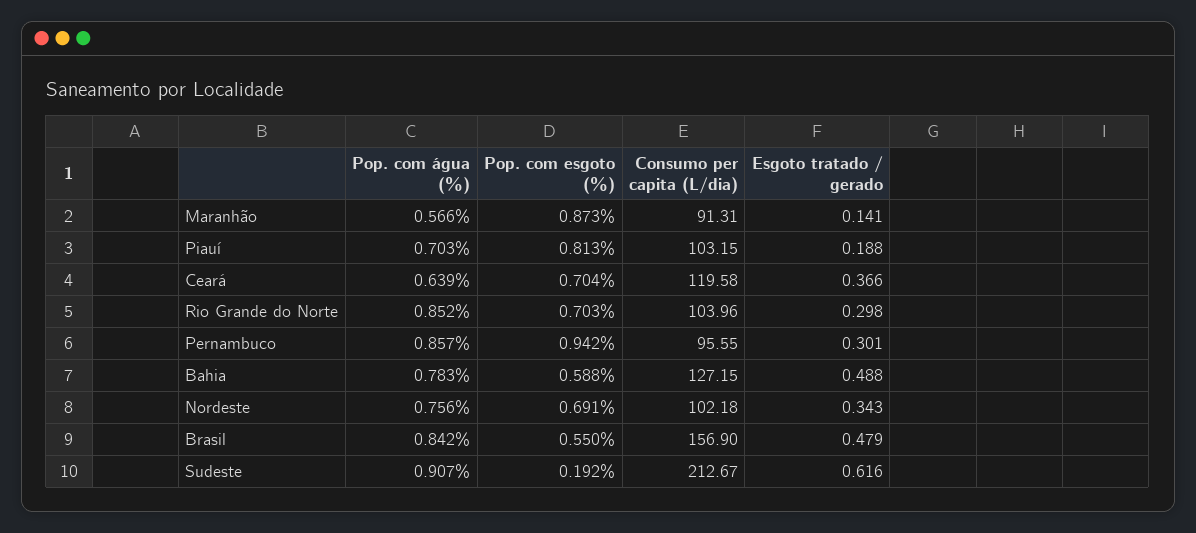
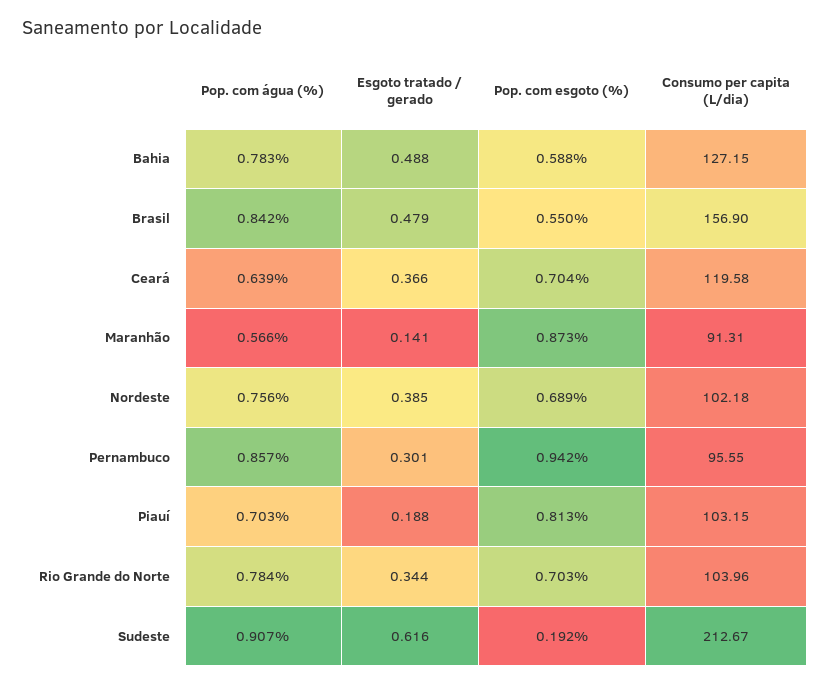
Pop. com água (%), Rio Grande do Norte: 0.852 -> 0.784
Esgoto tratado / gerado, Rio Grande do Norte: 0.298 -> 0.344
Pop. com esgoto (%), Nordeste: 0.691 -> 0.689
Esgoto tratado / gerado, Nordeste: 0.343 -> 0.385

